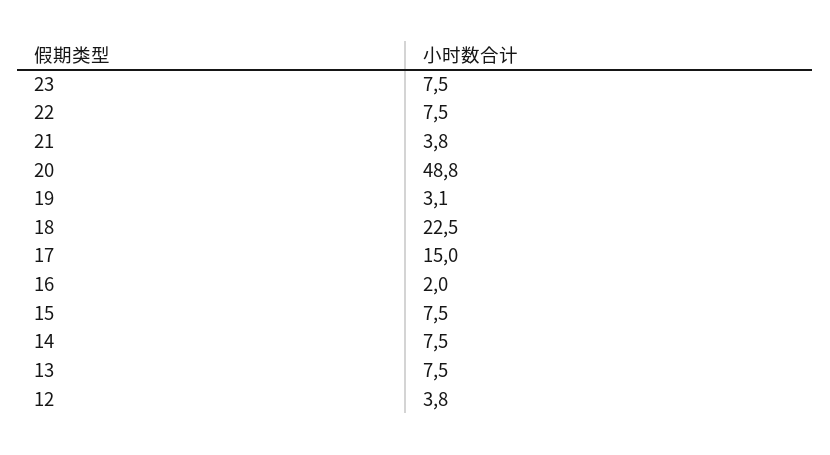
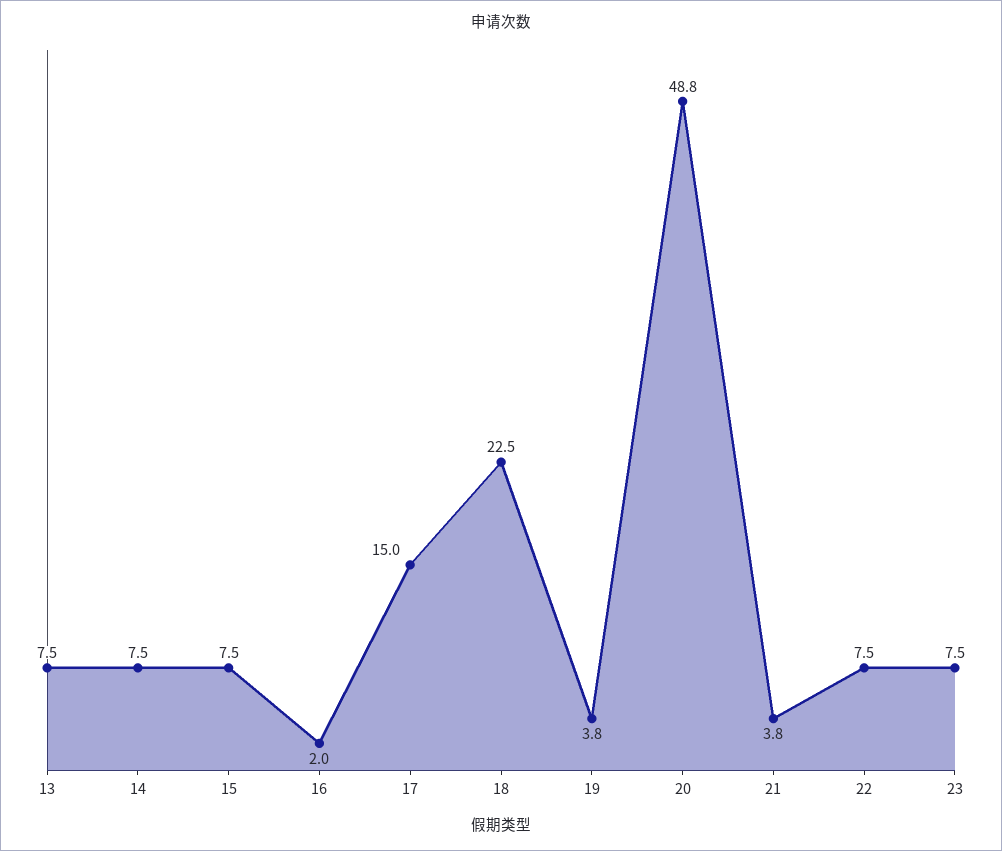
19: 3.1 -> 3.8
12: 3.8 -> none

